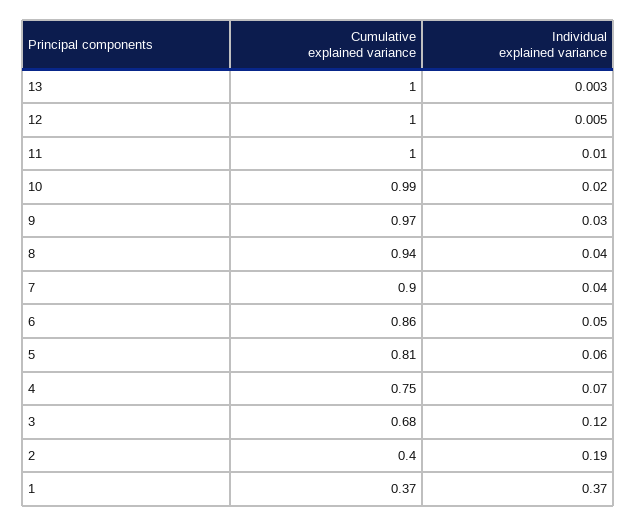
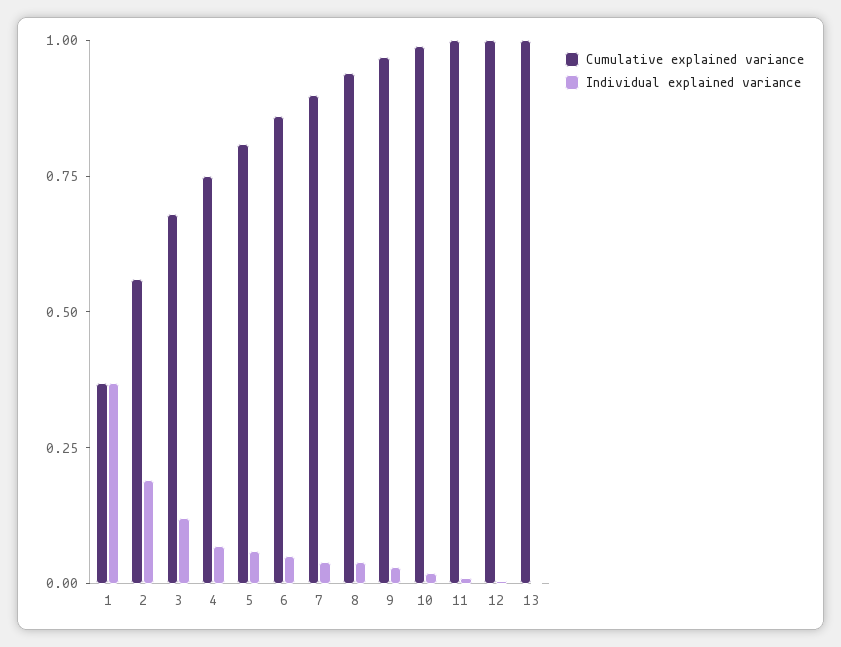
Cumulative explained variance, 2: 0.4 -> 0.55

